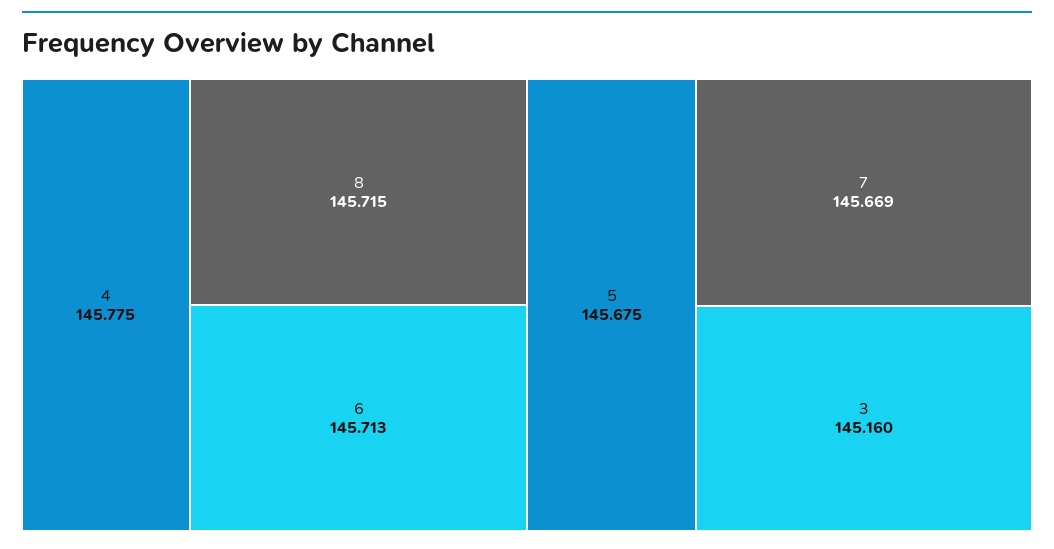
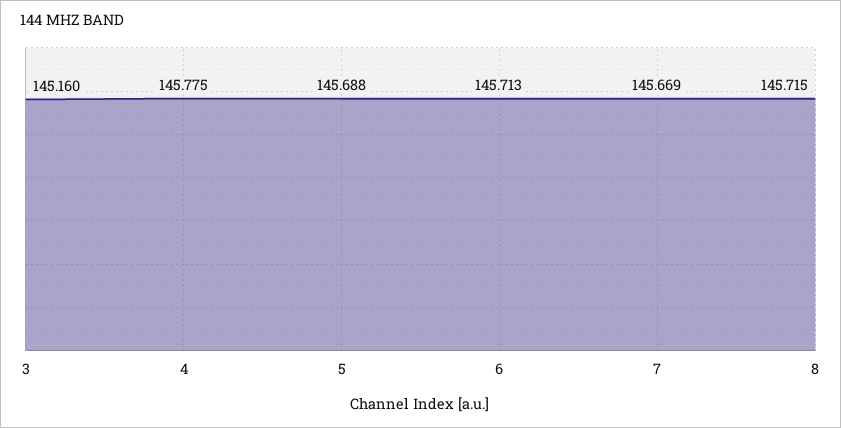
5: 145.675 -> 145.688

